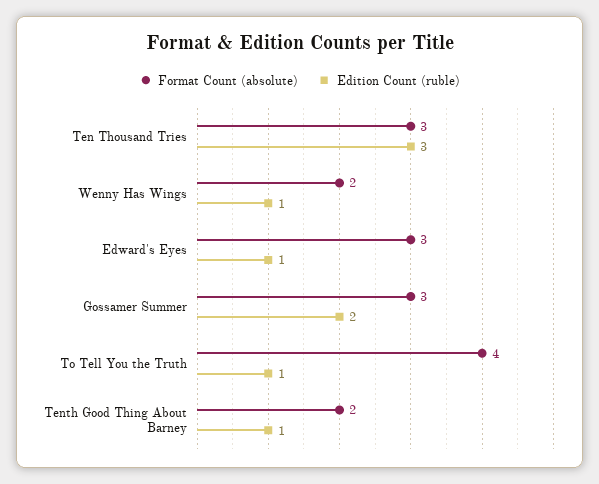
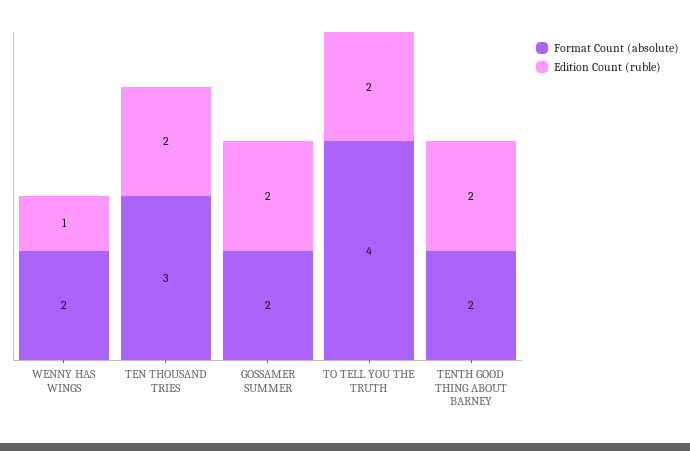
Edition Count (ruble), Ten Thousand Tries: 3 -> 2
Format Count (absolute), Edward's Eyes: 3 -> none
Edition Count (ruble), Edward's Eyes: 1 -> none
Format Count (absolute), Gossamer Summer: 3 -> 2
Edition Count (ruble), To Tell You the Truth: 1 -> 2
Edition Count (ruble), Tenth Good Thing About Barney: 1 -> 2

